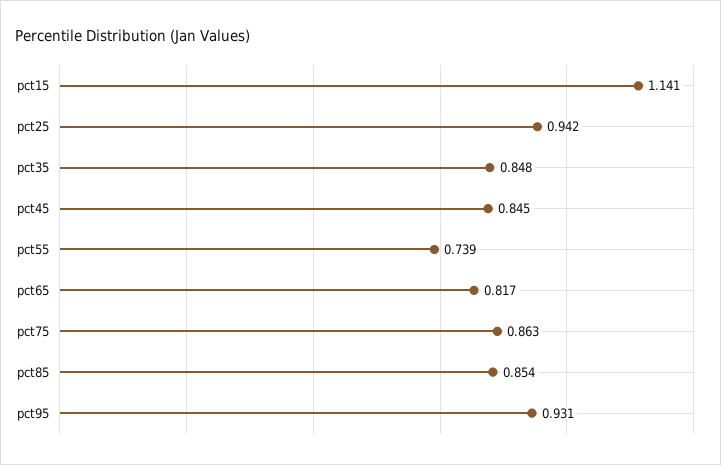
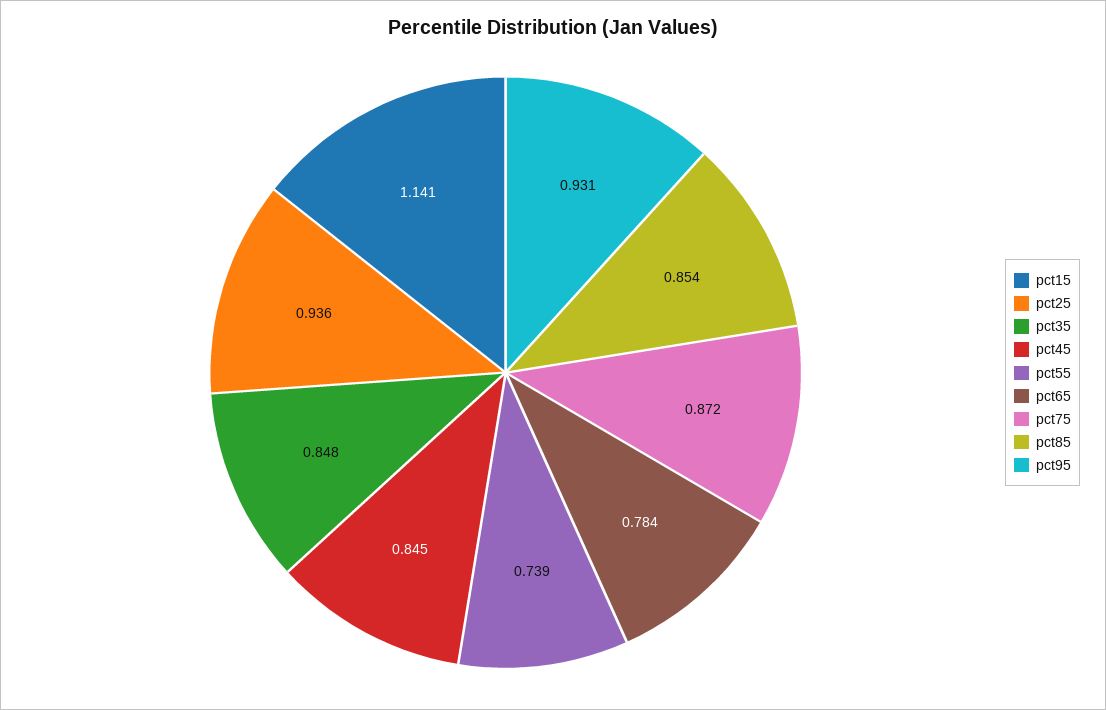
pct25: 0.942 -> 0.936
pct65: 0.817 -> 0.784
pct75: 0.863 -> 0.872

